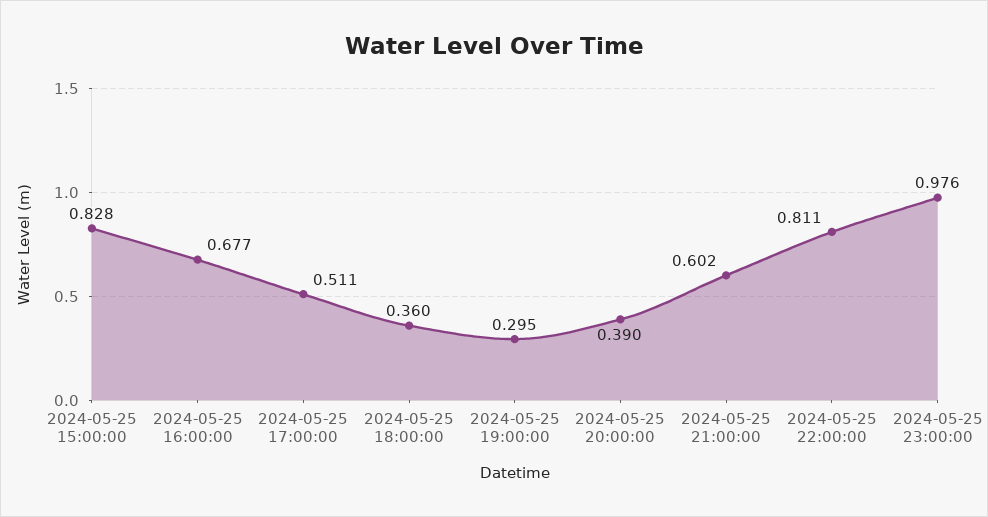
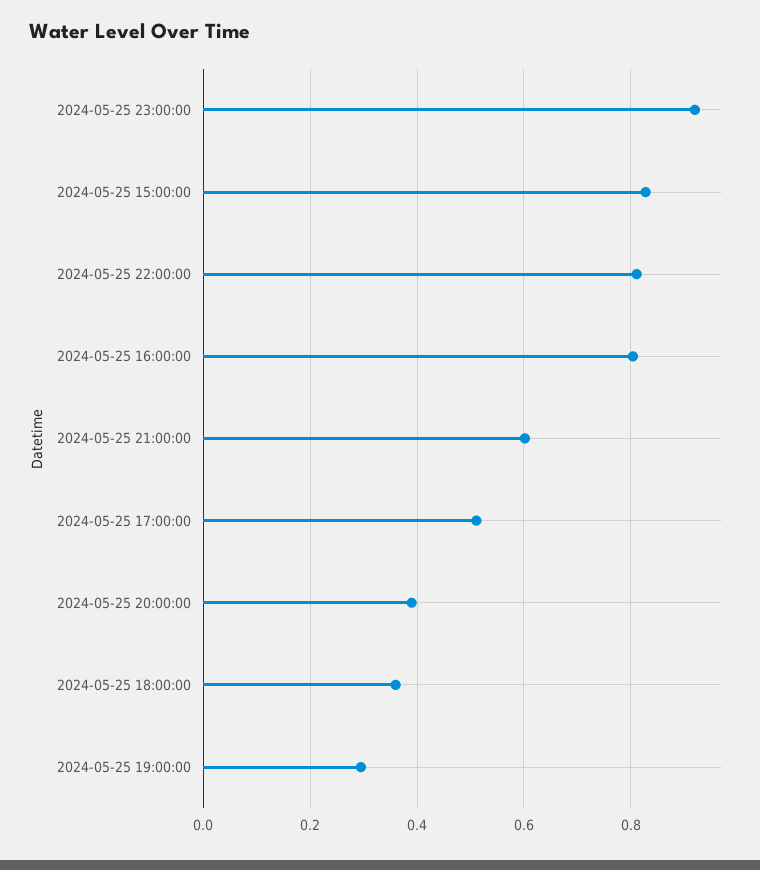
2024-05-25 16:00:00: 0.677 -> 0.8
2024-05-25 23:00:00: 0.976 -> 0.92

